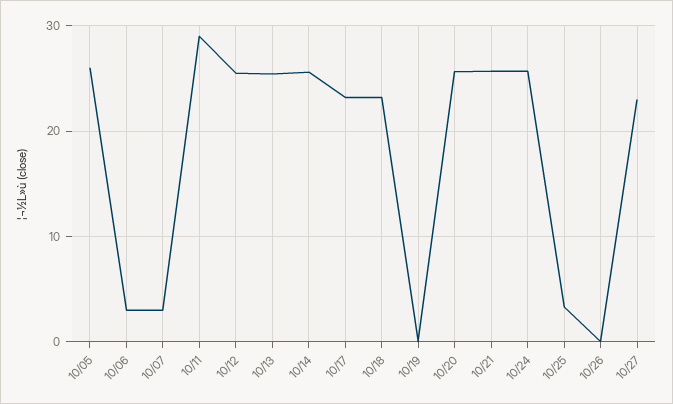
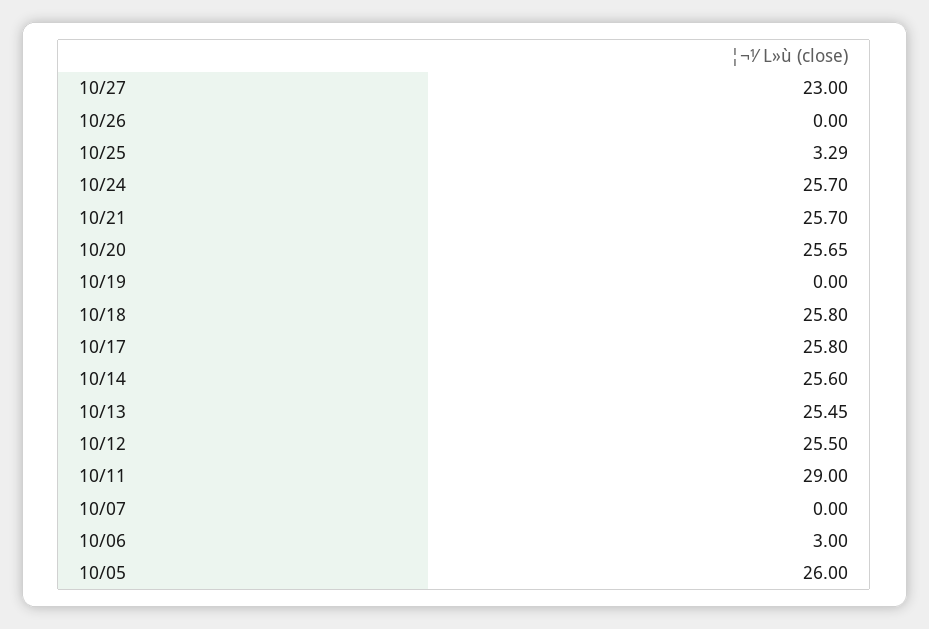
10/07: 3 -> 0
10/17: 23 -> 25.8
10/18: 23 -> 25.8

